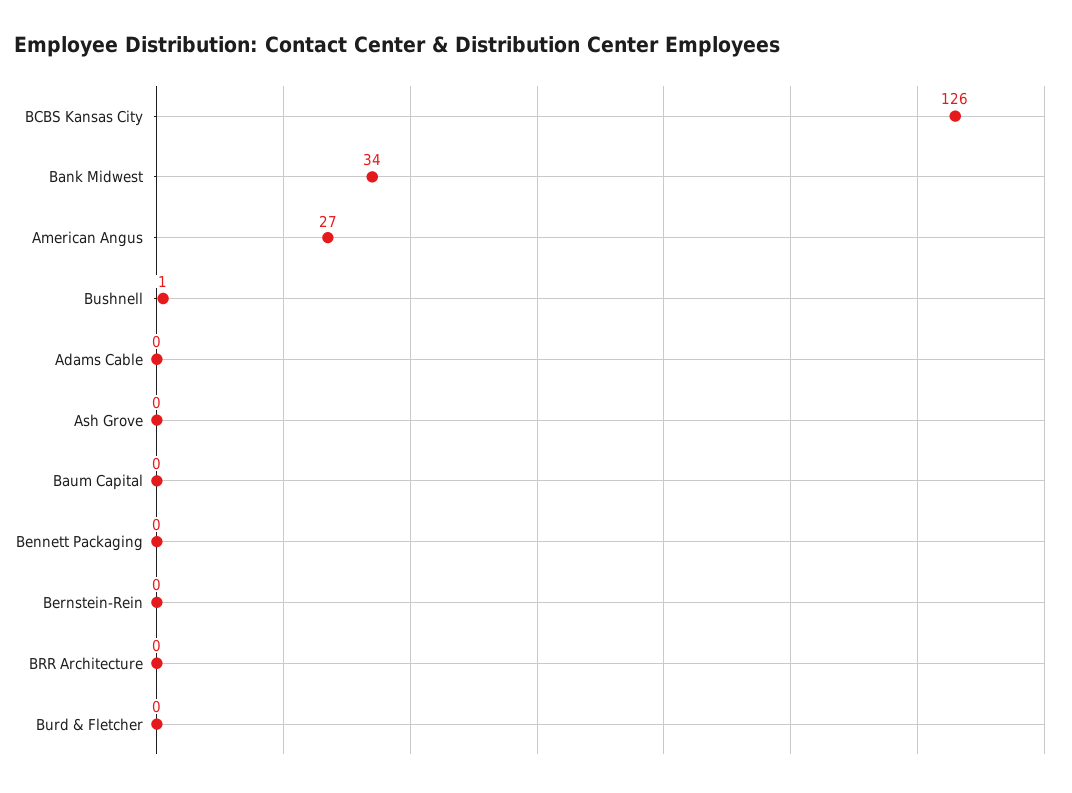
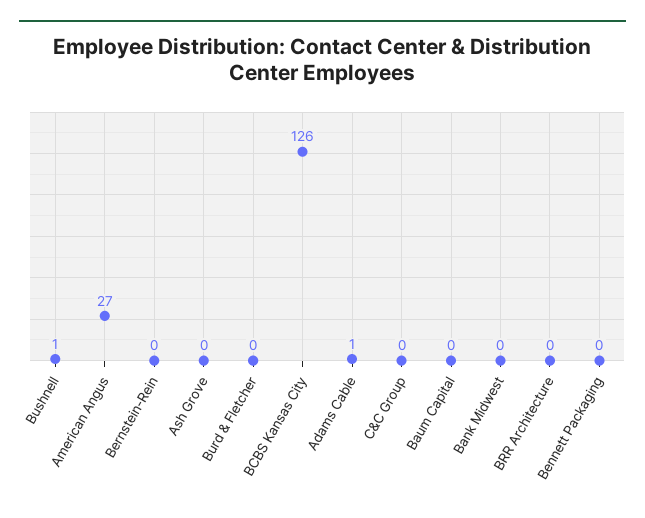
Bank Midwest: 34 -> 0
Adams Cable: 0 -> 1
C&C Group: none -> 0

